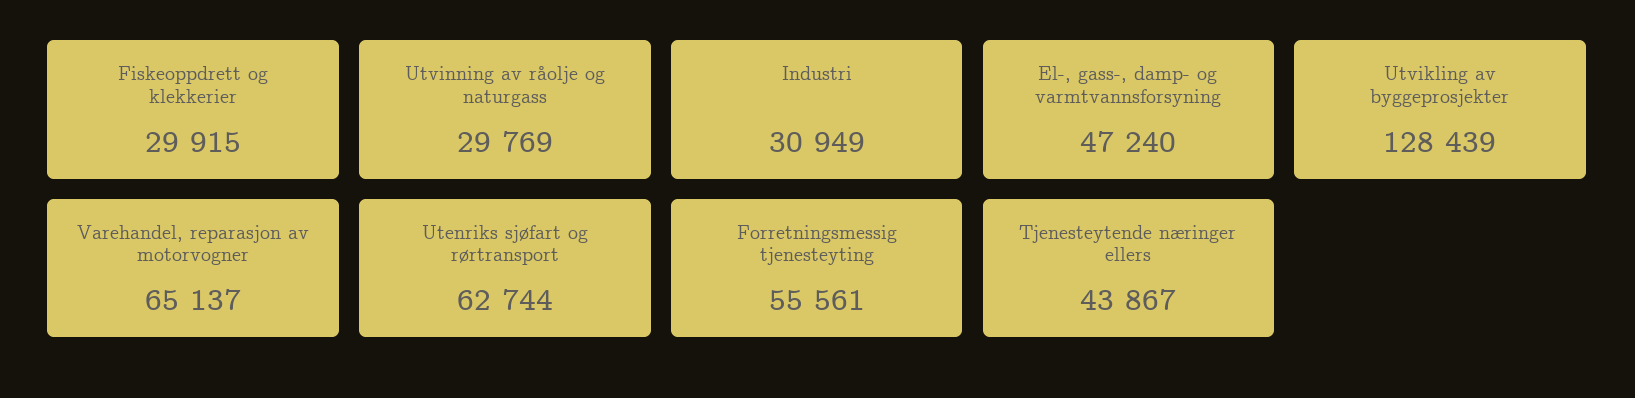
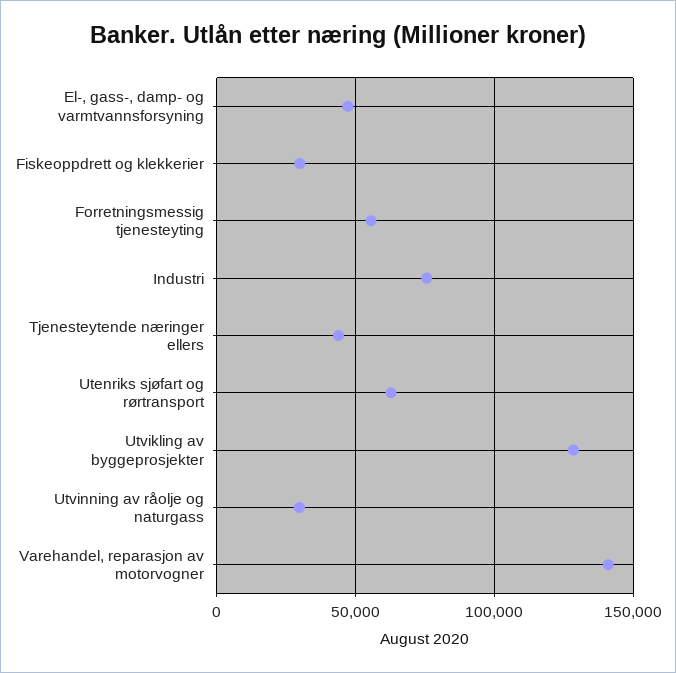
Industri: 30949 -> 75000
Varehandel, reparasjon av motorvogner: 65137 -> 140000

